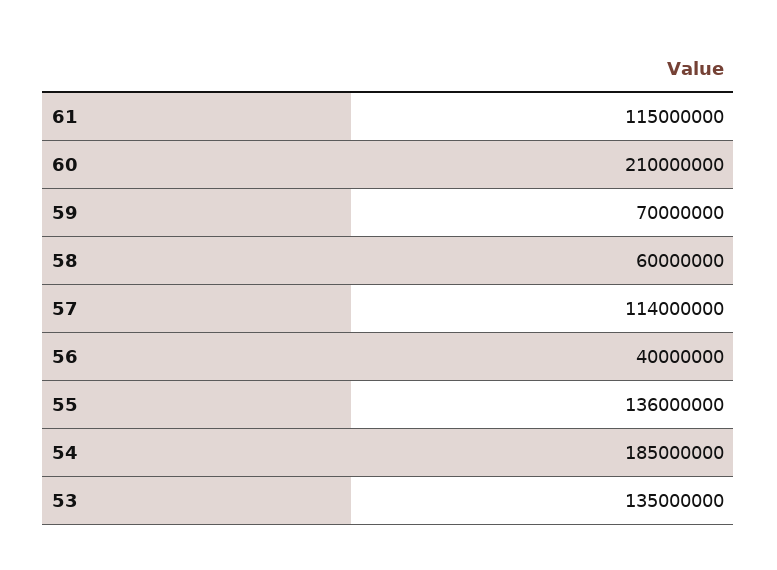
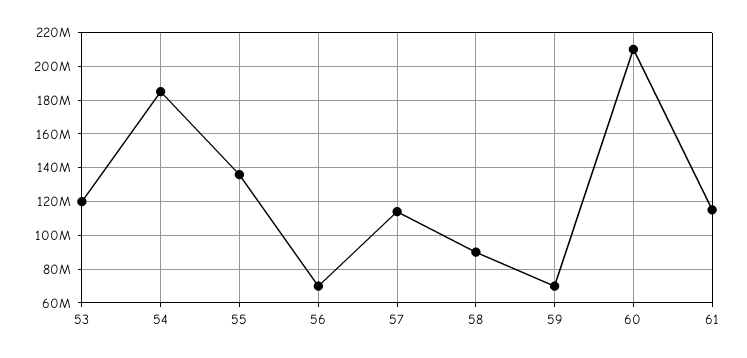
58: 60000000 -> 90000000
56: 40000000 -> 70000000
53: 135000000 -> 120000000

